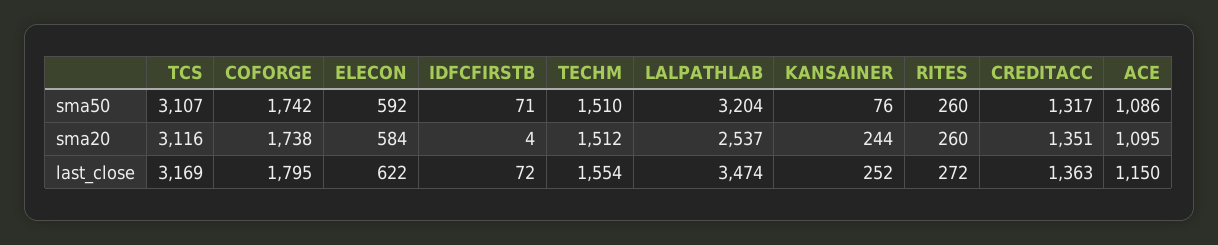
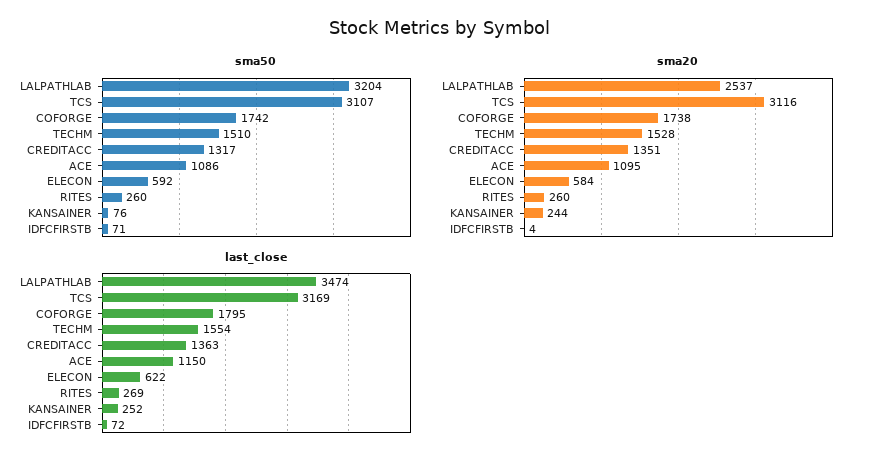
sma20, TECHM: 1512 -> 1528
last_close, RITES: 272 -> 269

